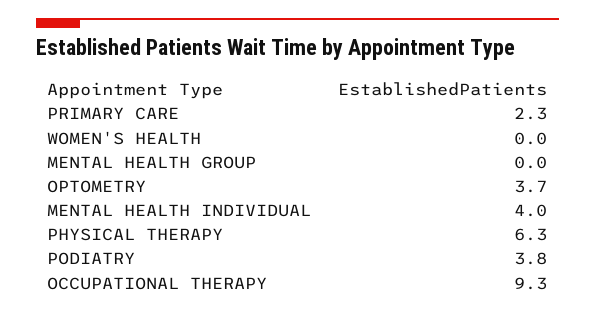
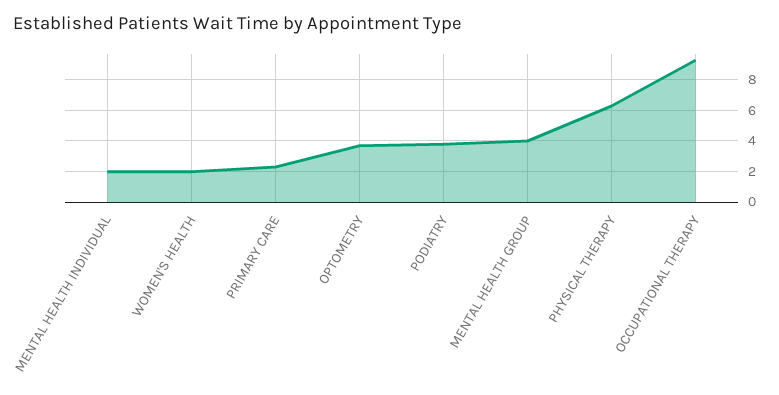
WOMEN'S HEALTH: 0 -> 2
MENTAL HEALTH GROUP: 0 -> 4
MENTAL HEALTH INDIVIDUAL: 4 -> 2

